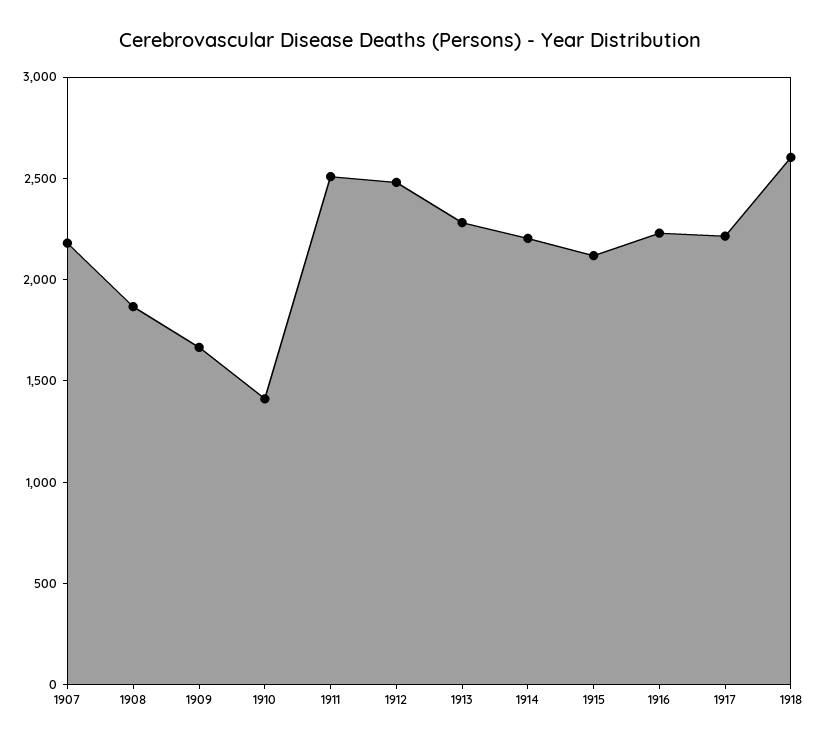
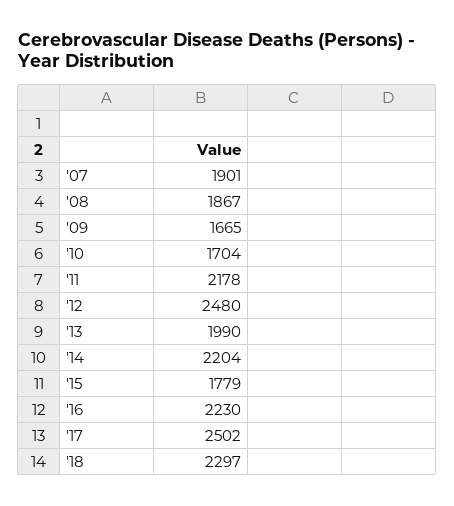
1907: 2200 -> 1901
1910: 1400 -> 1704
1911: 2500 -> 2178
1913: 2300 -> 1990
1915: 2100 -> 1779
1917: 2200 -> 2502
1918: 2600 -> 2297

